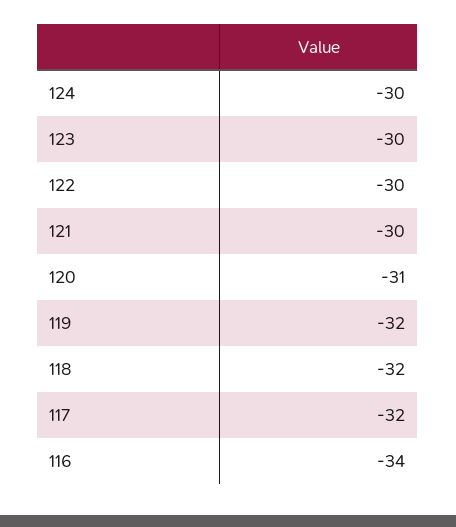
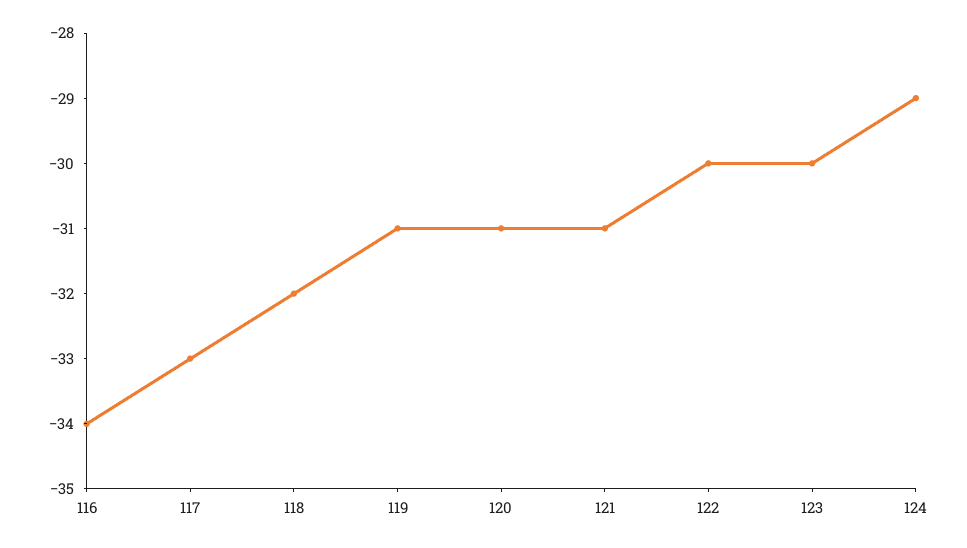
124: -30 -> -29
121: -30 -> -31
119: -32 -> -31
117: -32 -> -33

